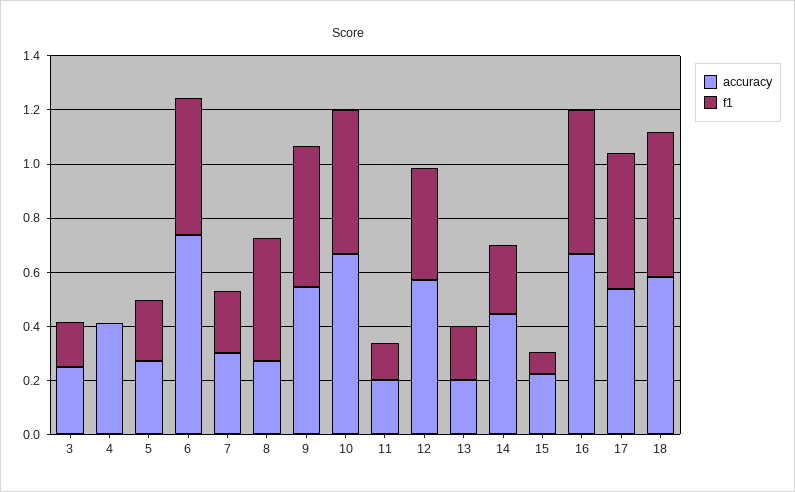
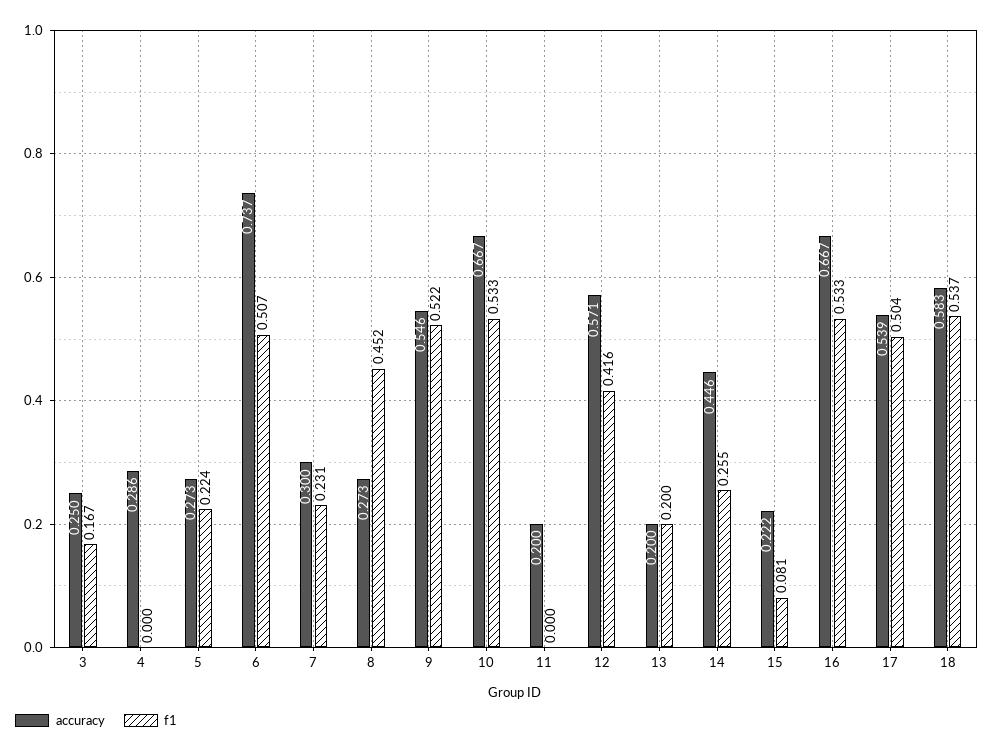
accuracy, 4: 0.4 -> 0.286
f1, 11: 0.15 -> 0

